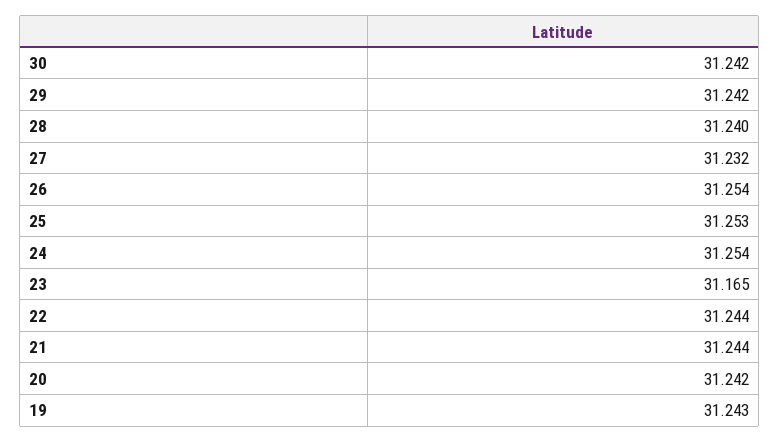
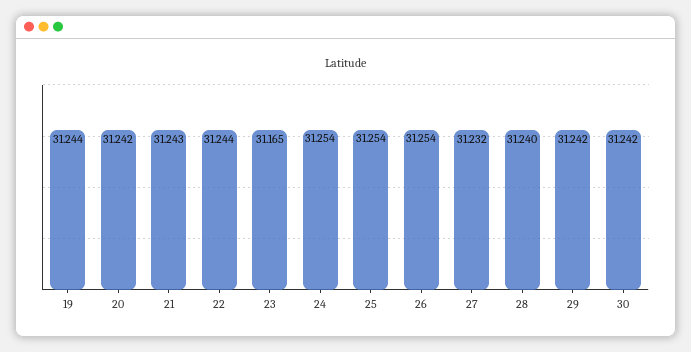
25: 31.253 -> 31.254
21: 31.244 -> 31.243
19: 31.243 -> 31.244

